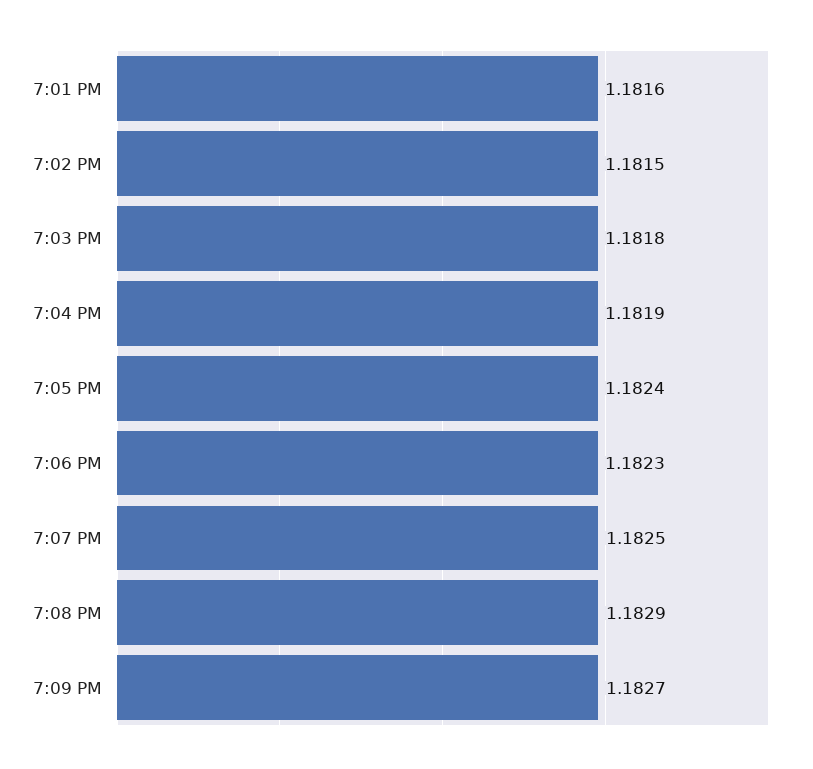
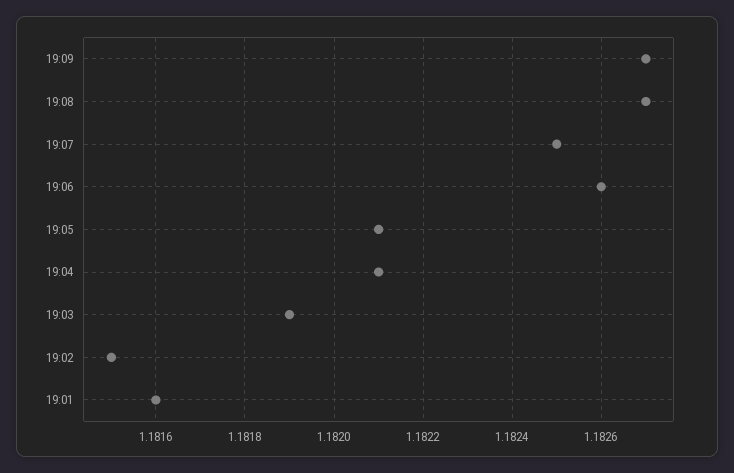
7:03 PM: 1.1818 -> 1.1819
7:04 PM: 1.1819 -> 1.1821
7:05 PM: 1.1824 -> 1.1821
7:06 PM: 1.1823 -> 1.1826
7:08 PM: 1.1829 -> 1.1827

